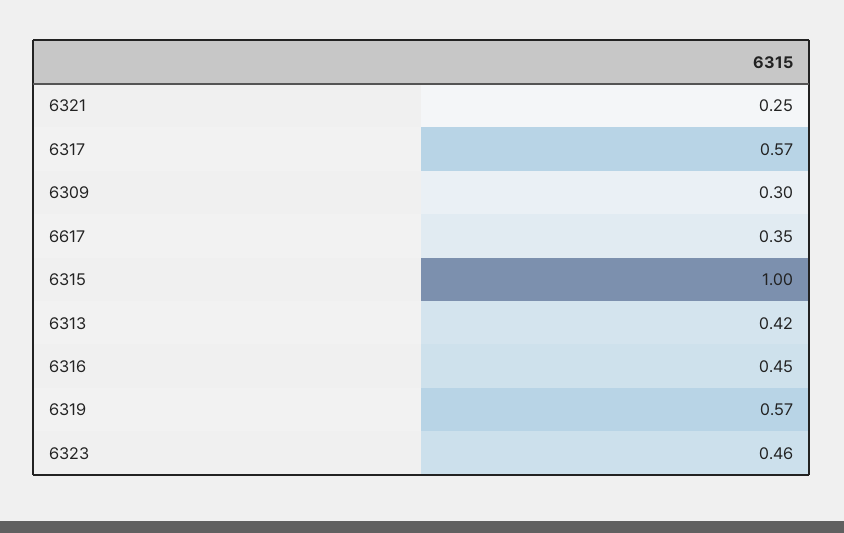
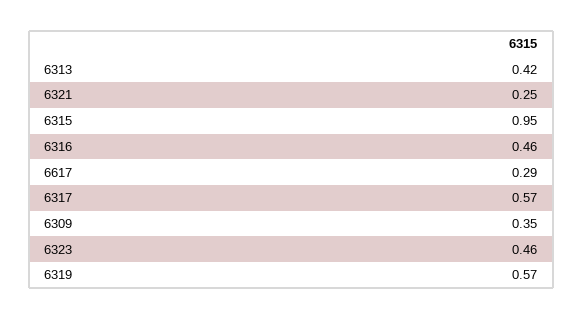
6309: 0.3 -> 0.35
6617: 0.35 -> 0.29
6315: 1 -> 0.95
6316: 0.45 -> 0.46

